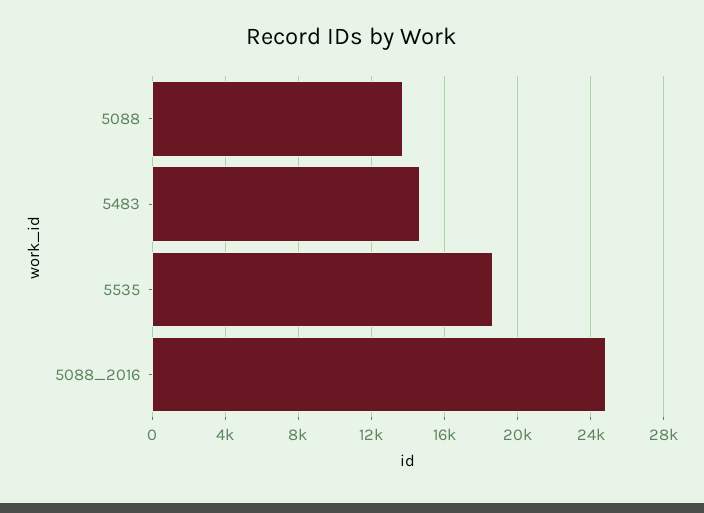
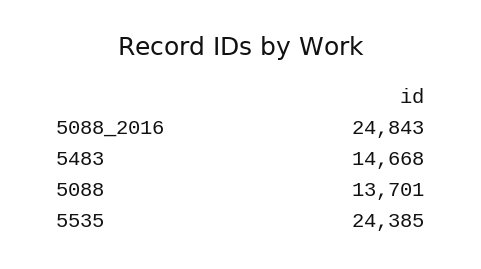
5535: 18500 -> 24385

